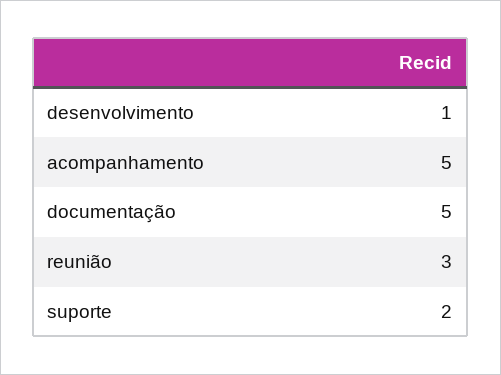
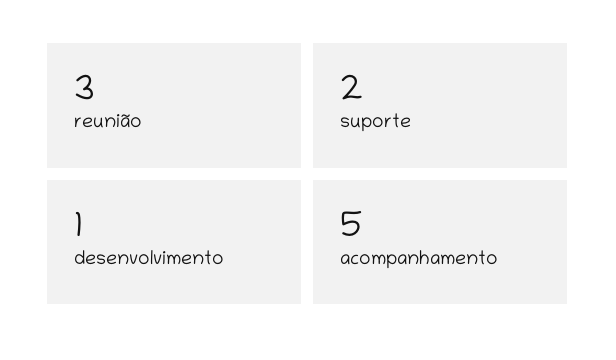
documentação: 5 -> none

